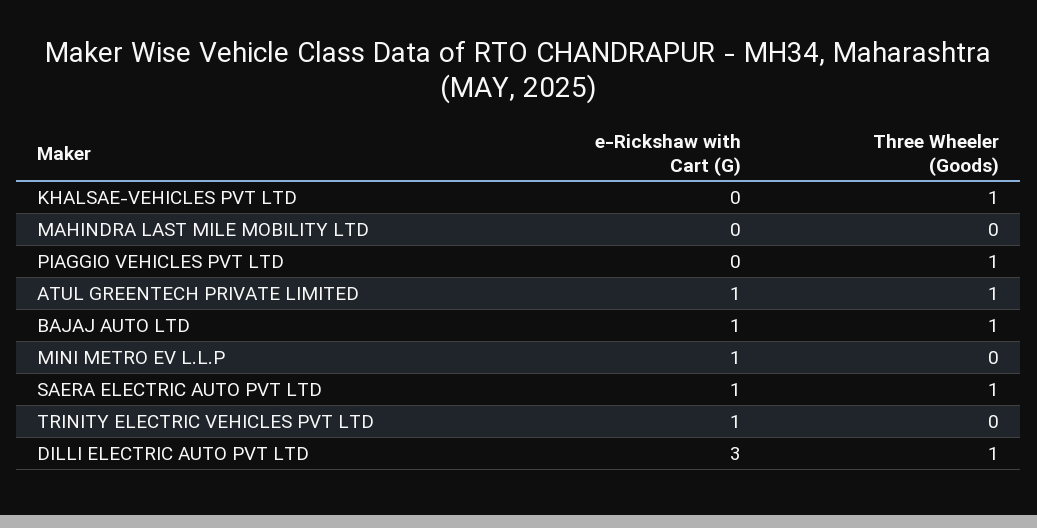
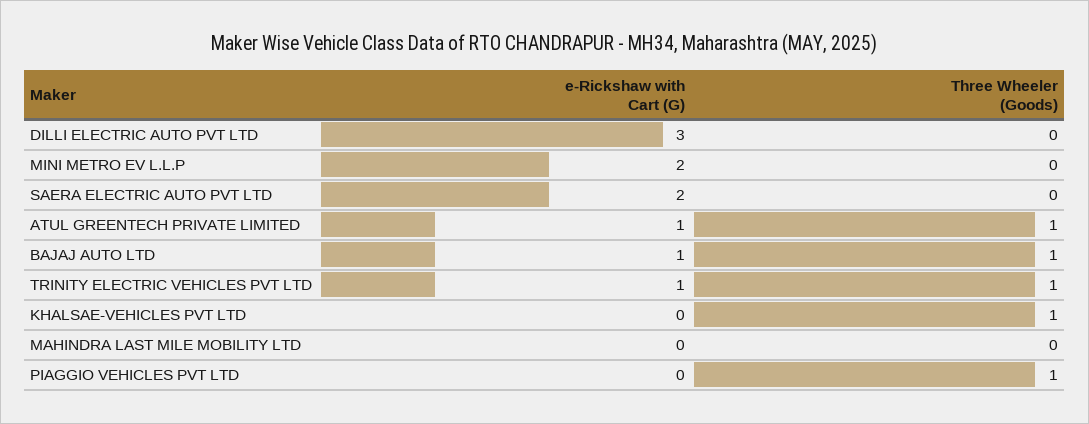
e-Rickshaw with Cart (G), MINI METRO EV L.L.P: 1 -> 2
e-Rickshaw with Cart (G), SAERA ELECTRIC AUTO PVT LTD: 1 -> 2
Three Wheeler (Goods), SAERA ELECTRIC AUTO PVT LTD: 1 -> 0
Three Wheeler (Goods), TRINITY ELECTRIC VEHICLES PVT LTD: 0 -> 1
Three Wheeler (Goods), DILLI ELECTRIC AUTO PVT LTD: 1 -> 0

